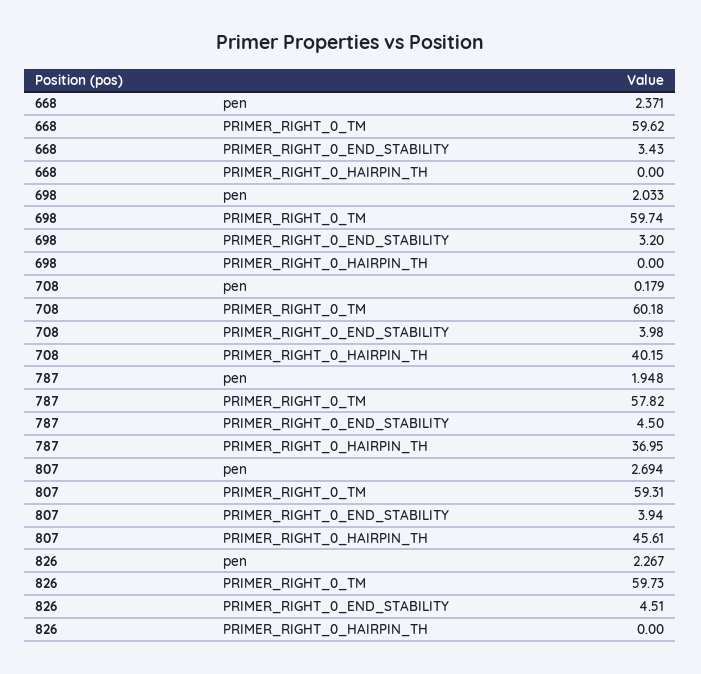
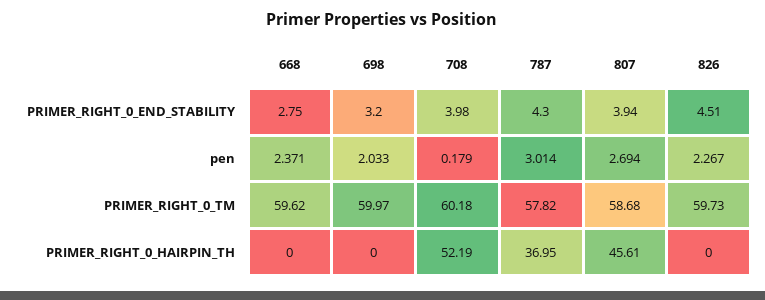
668, PRIMER_RIGHT_0_END_STABILITY: 3.43 -> 2.75
698, PRIMER_RIGHT_0_TM: 59.74 -> 59.97
708, PRIMER_RIGHT_0_HAIRPIN_TH: 40.15 -> 52.19
787, pen: 1.948 -> 3.014
787, PRIMER_RIGHT_0_END_STABILITY: 4.5 -> 4.3
807, PRIMER_RIGHT_0_TM: 59.31 -> 58.68

